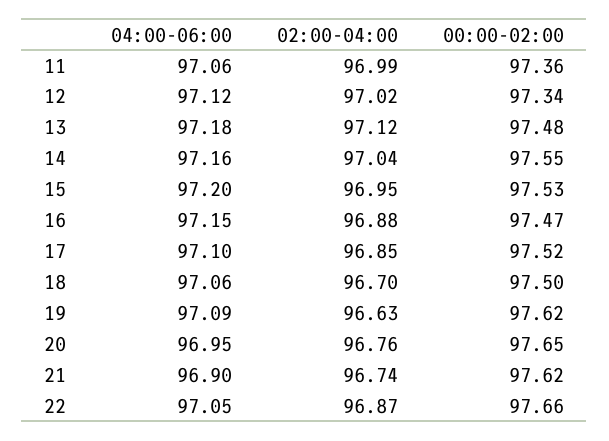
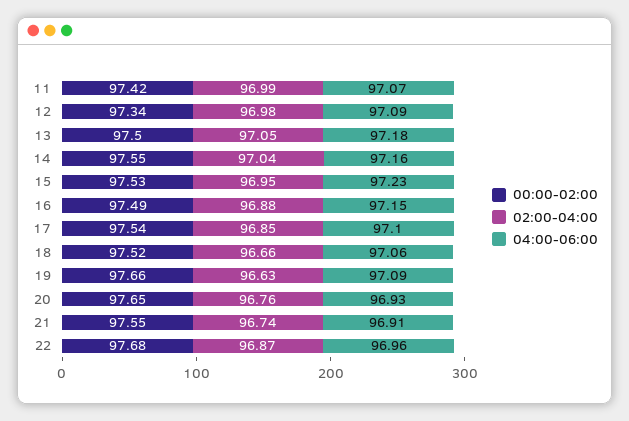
04:00-06:00, 11: 97.06 -> 97.07
00:00-02:00, 11: 97.36 -> 97.42
04:00-06:00, 12: 97.12 -> 97.09
02:00-04:00, 12: 97.02 -> 96.98
02:00-04:00, 13: 97.12 -> 97.05
00:00-02:00, 13: 97.48 -> 97.5
04:00-06:00, 15: 97.2 -> 97.23
00:00-02:00, 16: 97.47 -> 97.49
00:00-02:00, 17: 97.52 -> 97.54
02:00-04:00, 18: 96.7 -> 96.66
00:00-02:00, 18: 97.5 -> 97.52
00:00-02:00, 19: 97.62 -> 97.66
04:00-06:00, 20: 96.95 -> 96.93
04:00-06:00, 21: 96.9 -> 96.91
00:00-02:00, 21: 97.62 -> 97.55
04:00-06:00, 22: 97.05 -> 96.96
00:00-02:00, 22: 97.66 -> 97.68

